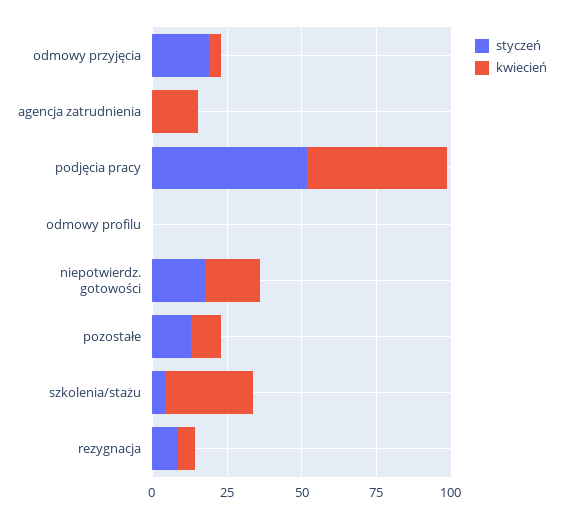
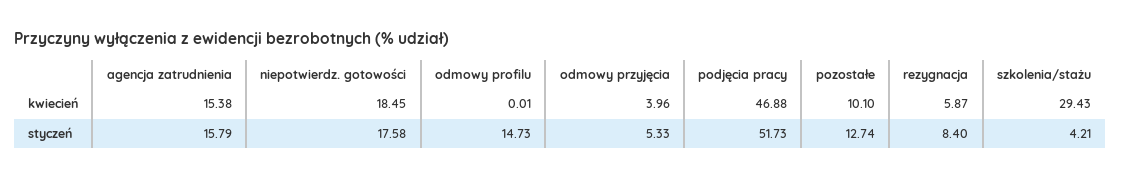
styczeń, odmowy przyjęcia: 20 -> 5.33
styczeń, agencja zatrudnienia: 0 -> 15.79
styczeń, odmowy profilu: 0 -> 14.73

